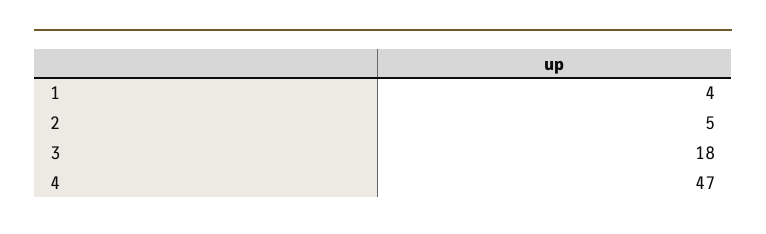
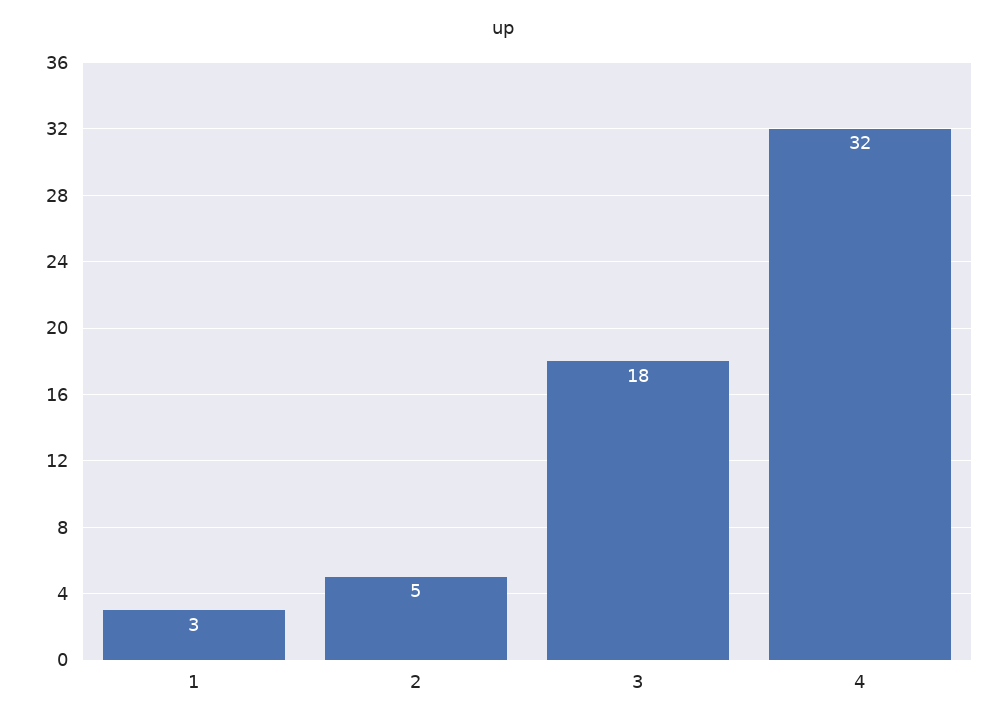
1: 4 -> 3
4: 47 -> 32

